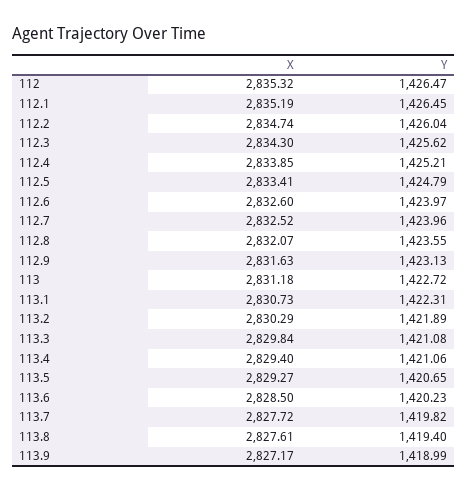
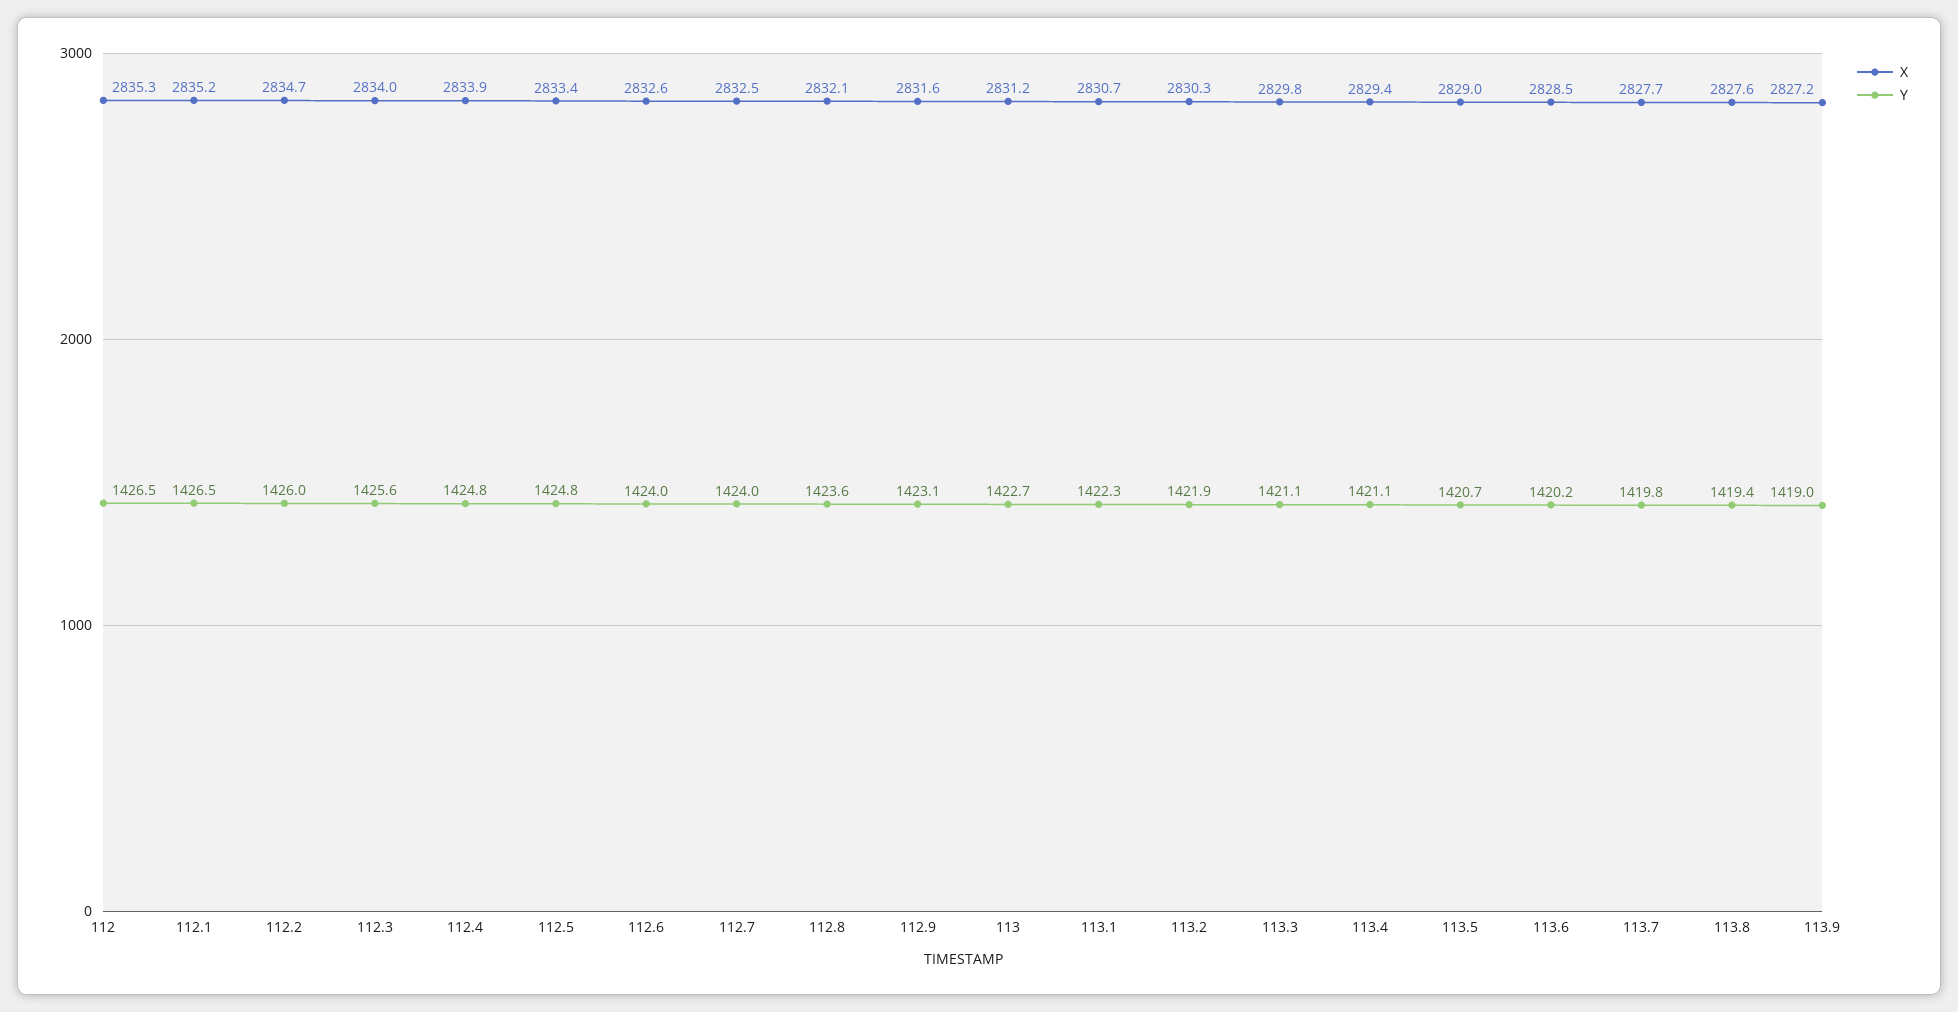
X, 112.3: 2834.3 -> 2834
Y, 112.4: 1425.21 -> 1424.8
X, 113.5: 2829.27 -> 2829

